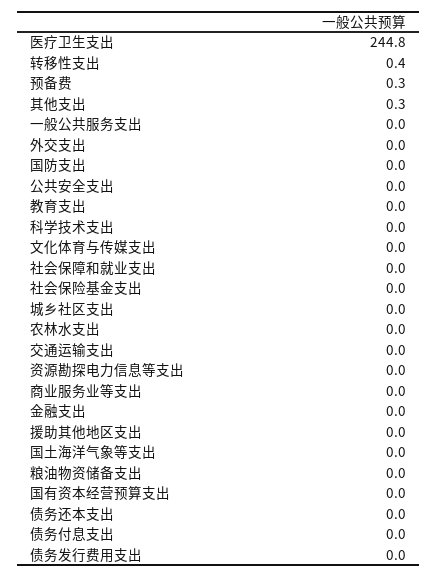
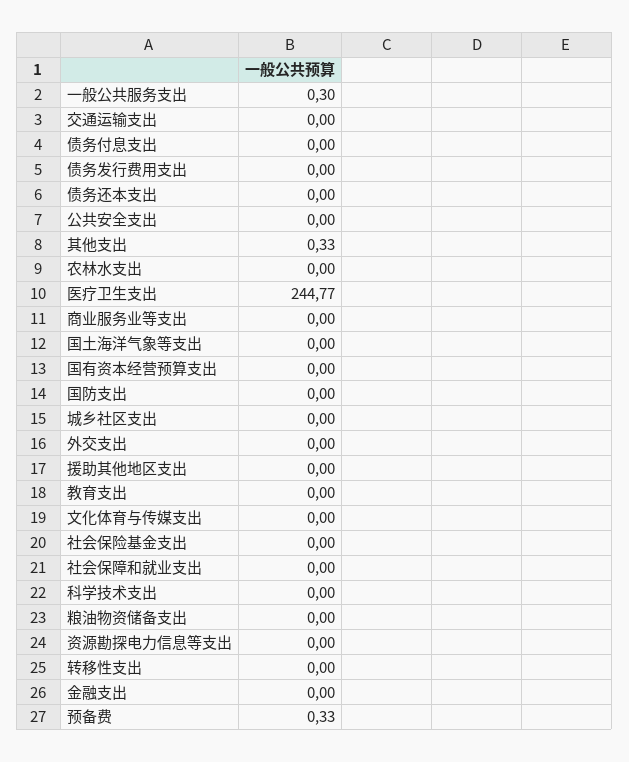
转移性支出: 0.4 -> 0
一般公共服务支出: 0 -> 0.3

